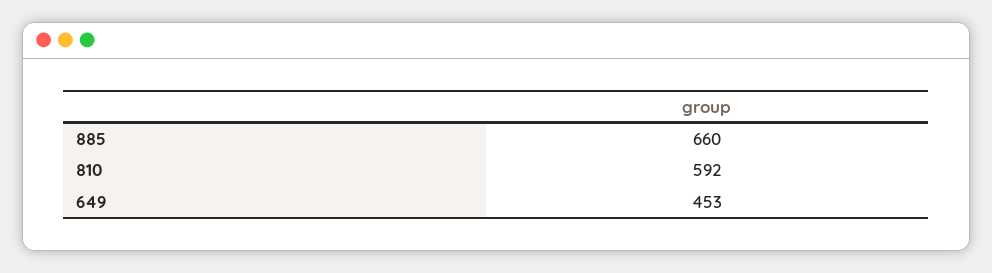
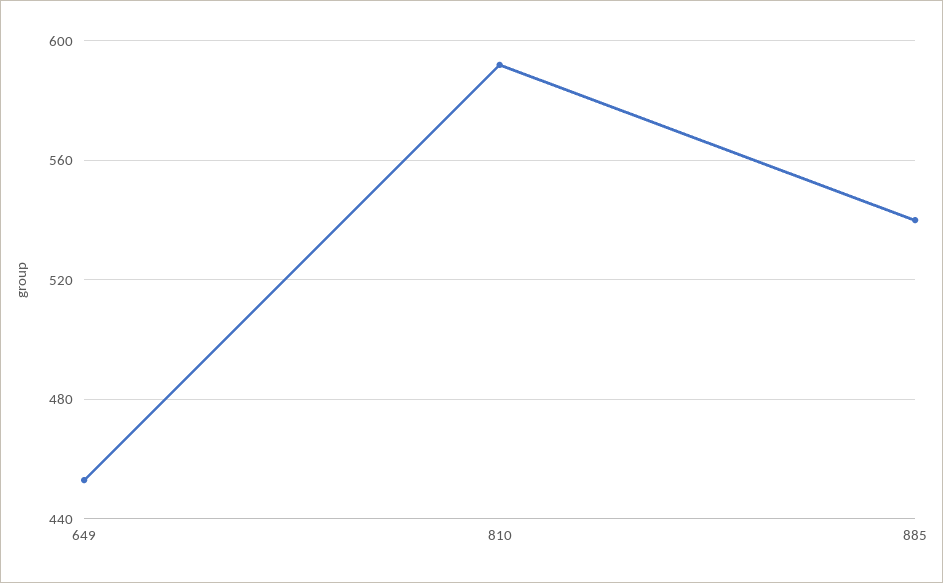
885: 660 -> 540

